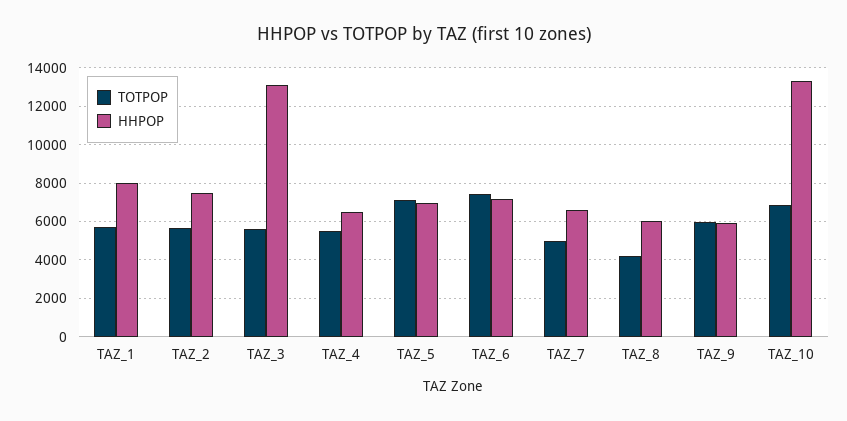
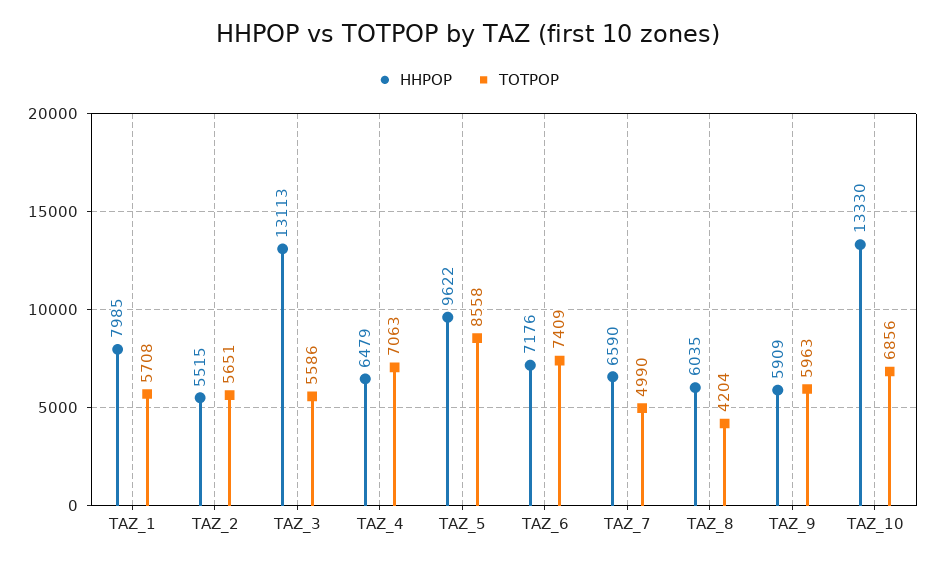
HHPOP, TAZ_2: 7500 -> 5515
TOTPOP, TAZ_4: 5500 -> 7063
TOTPOP, TAZ_5: 7000 -> 8558
HHPOP, TAZ_5: 7000 -> 9622

